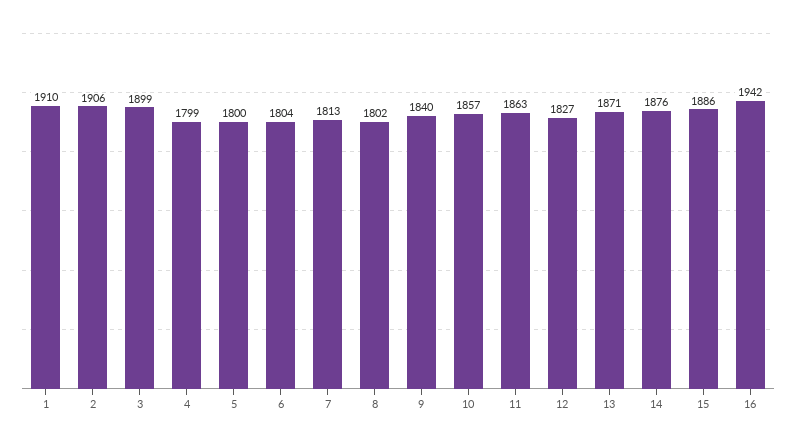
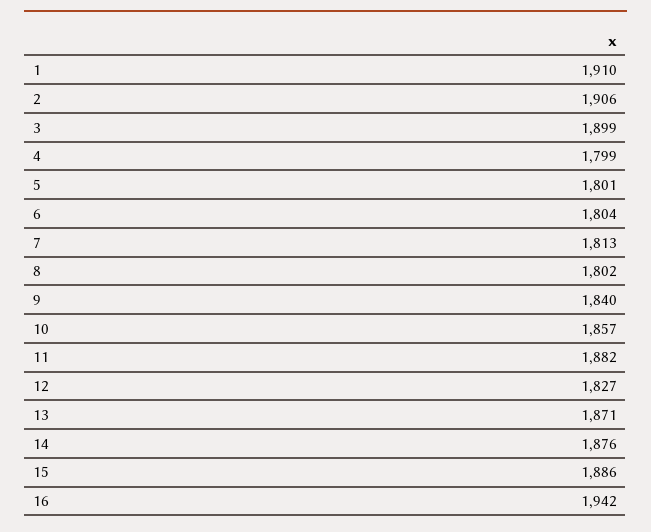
5: 1800 -> 1801
11: 1863 -> 1882

